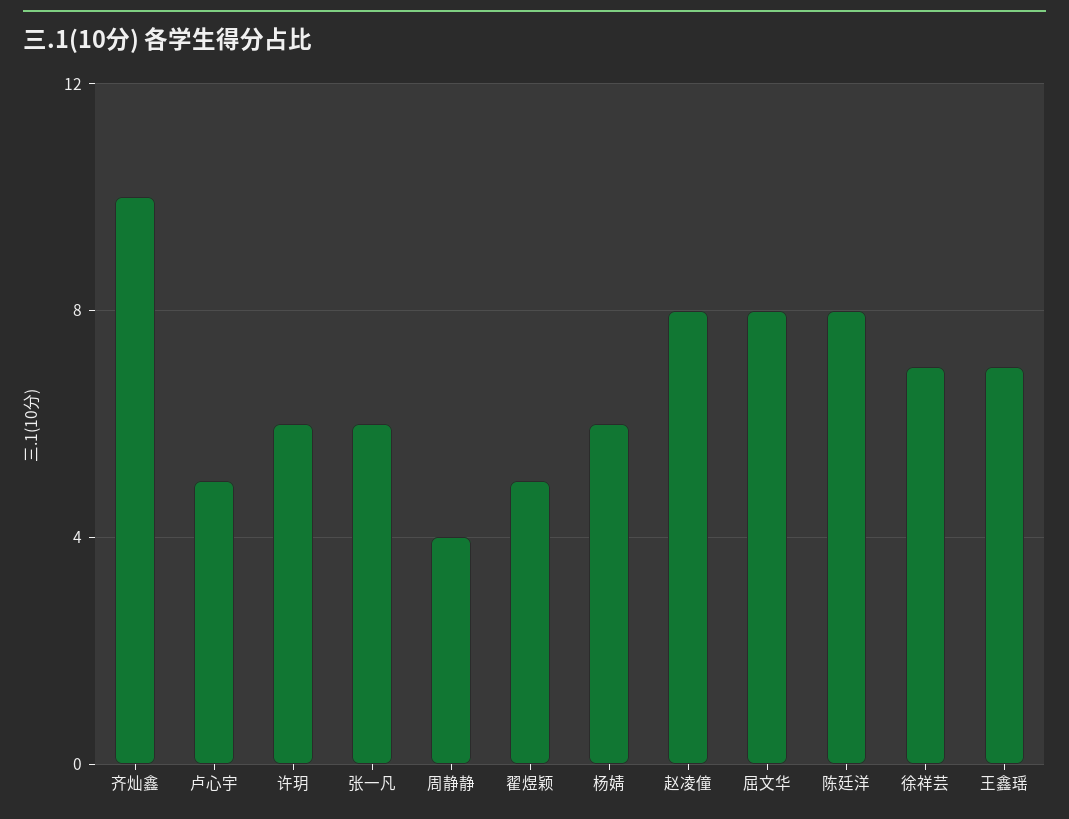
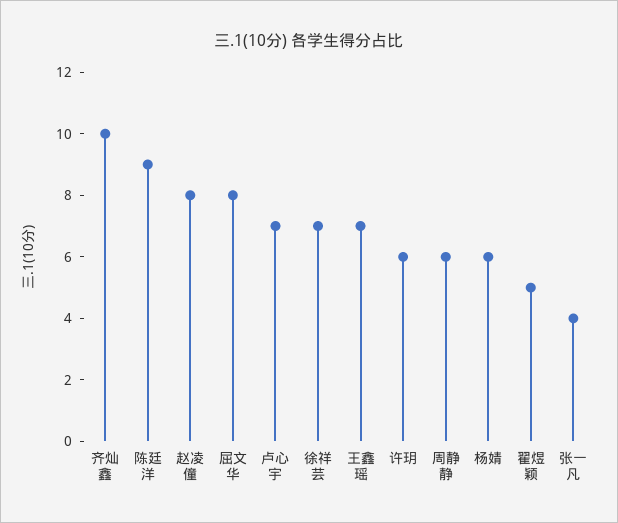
卢心宇: 5 -> 7
张一凡: 6 -> 4
周静静: 4 -> 6
陈廷洋: 8 -> 9

